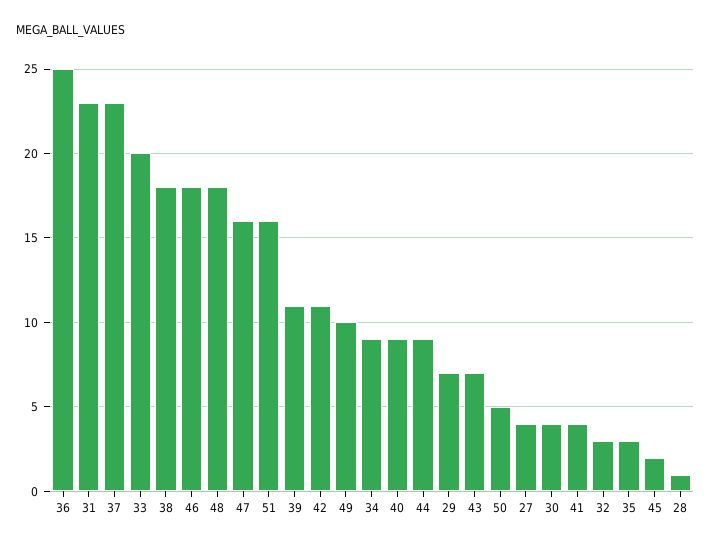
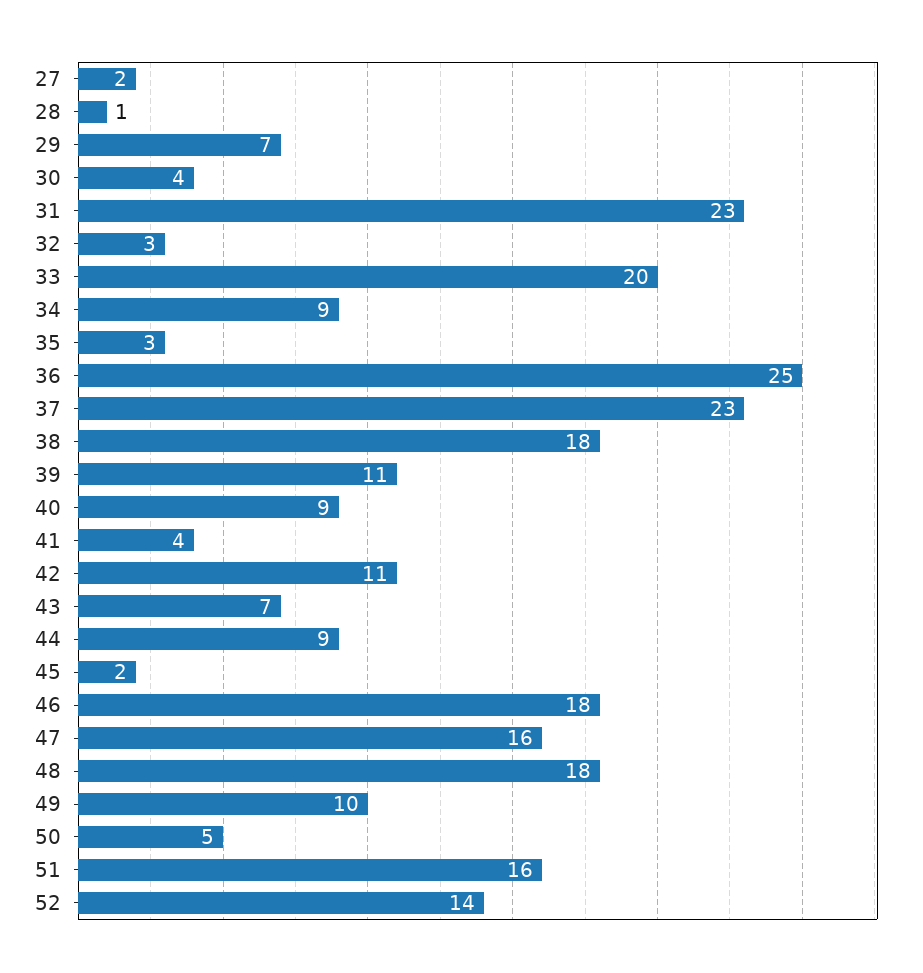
27: 4 -> 2
52: none -> 14

